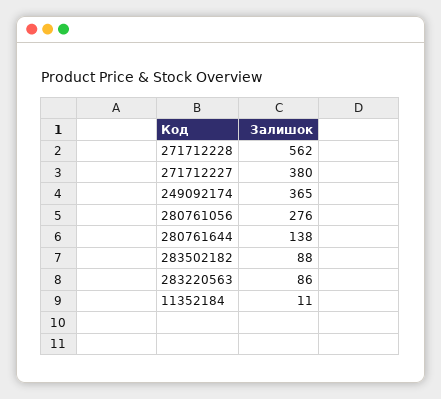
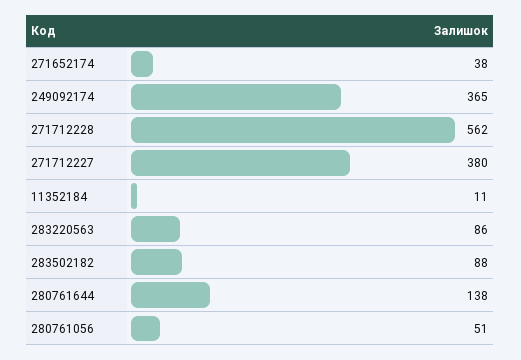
280761056: 276 -> 51
271652174: none -> 38

